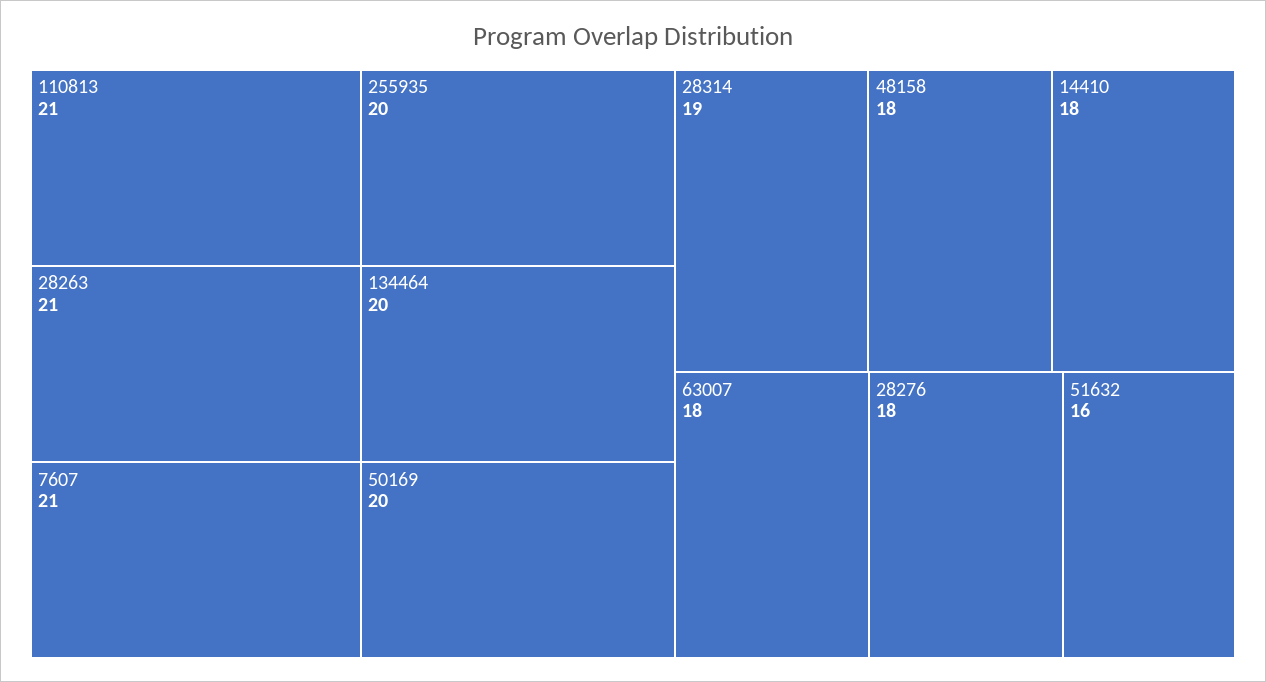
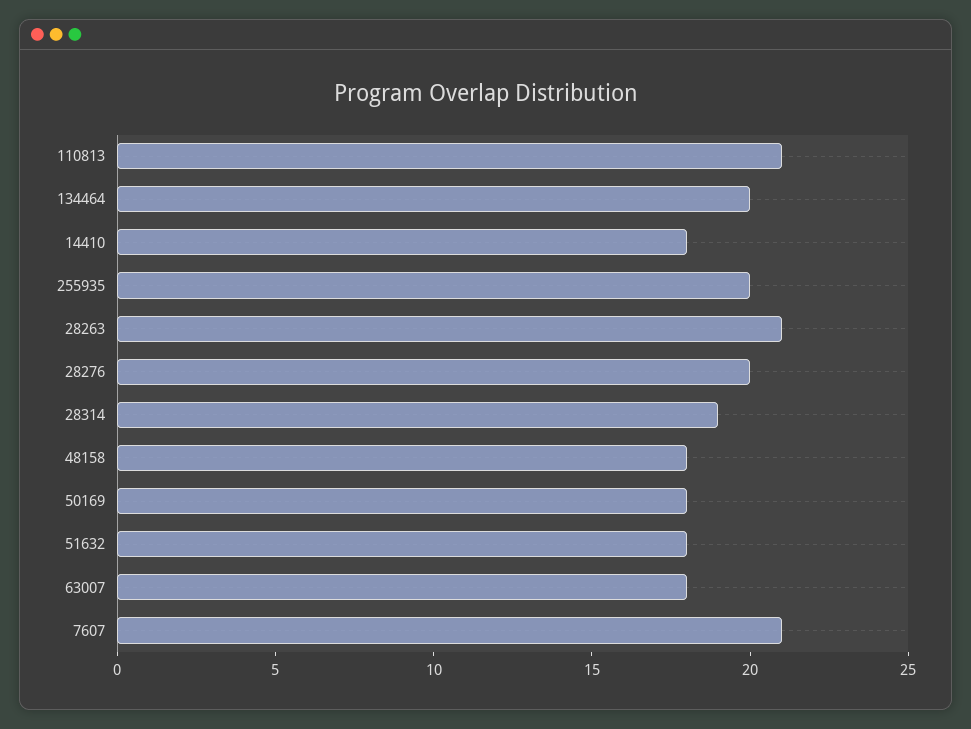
50169: 20 -> 18
28276: 18 -> 20
51632: 16 -> 18

